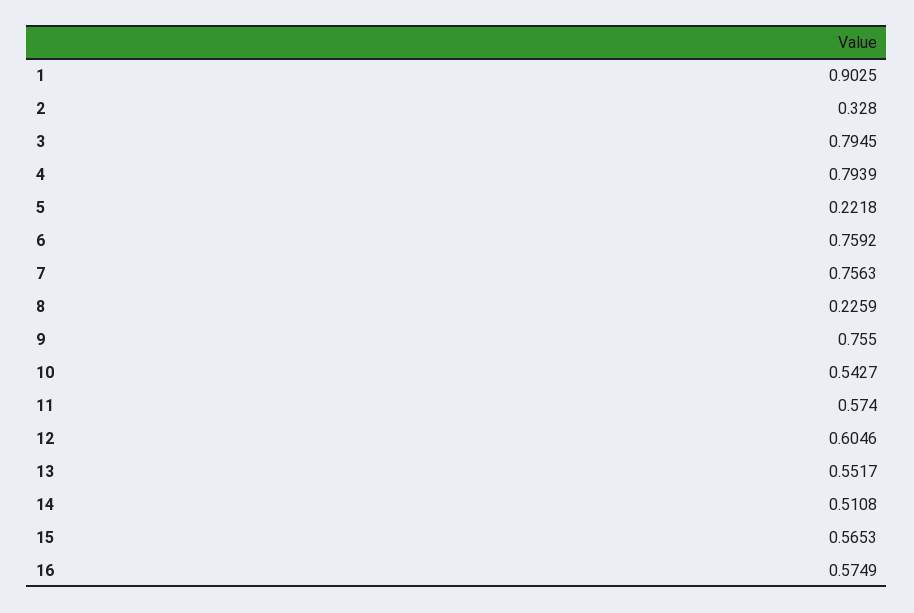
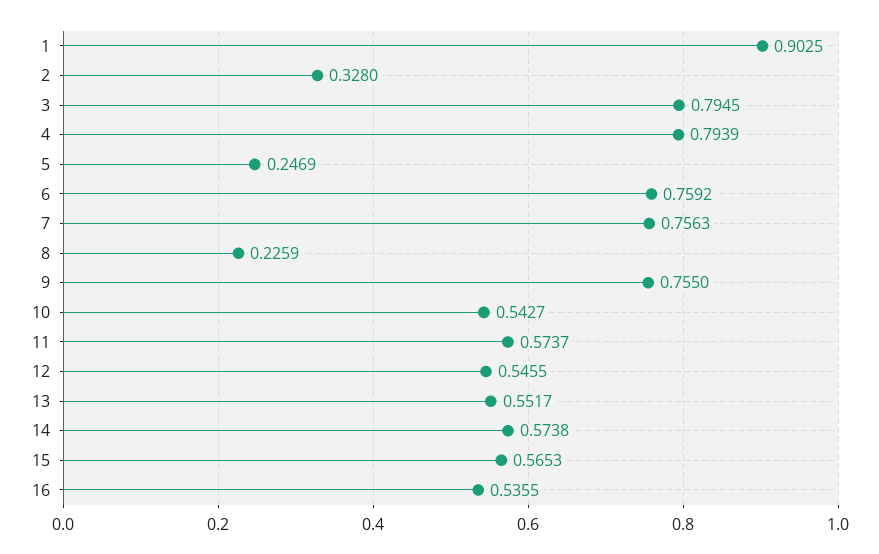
5: 0.2218 -> 0.2469
11: 0.574 -> 0.5737
12: 0.6046 -> 0.5455
14: 0.5108 -> 0.5738
16: 0.5749 -> 0.5355

